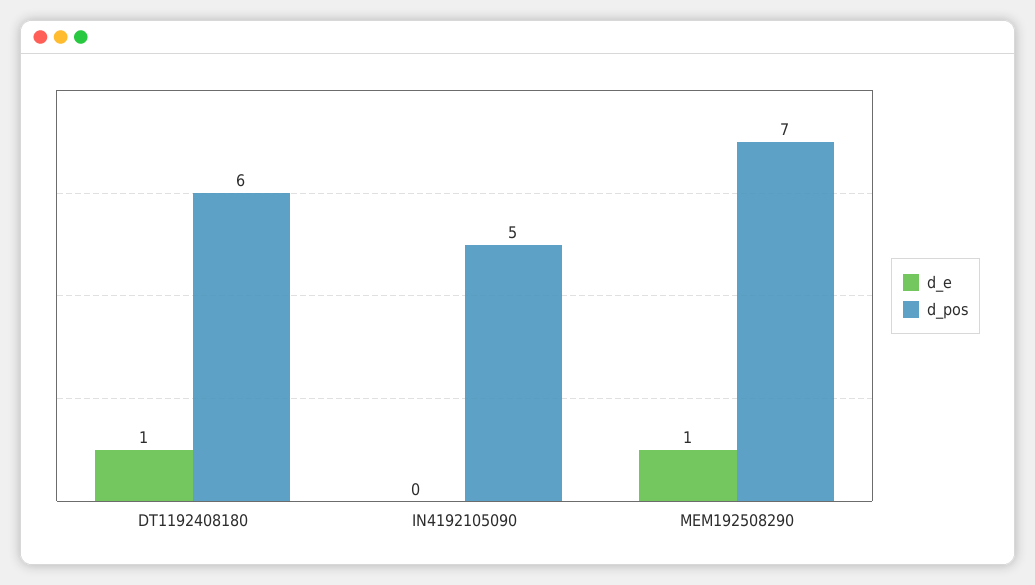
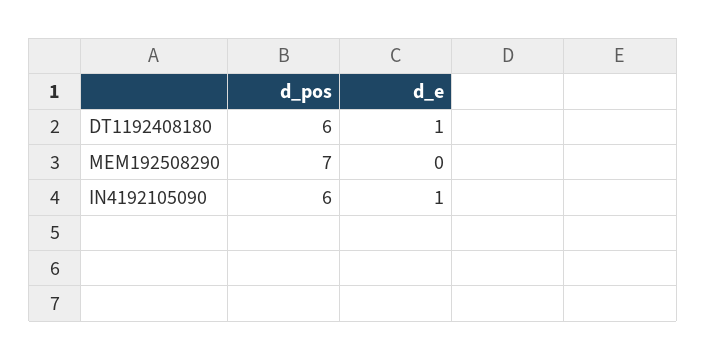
d_e, IN4192105090: 0 -> 1
d_pos, IN4192105090: 5 -> 6
d_e, MEM192508290: 1 -> 0

